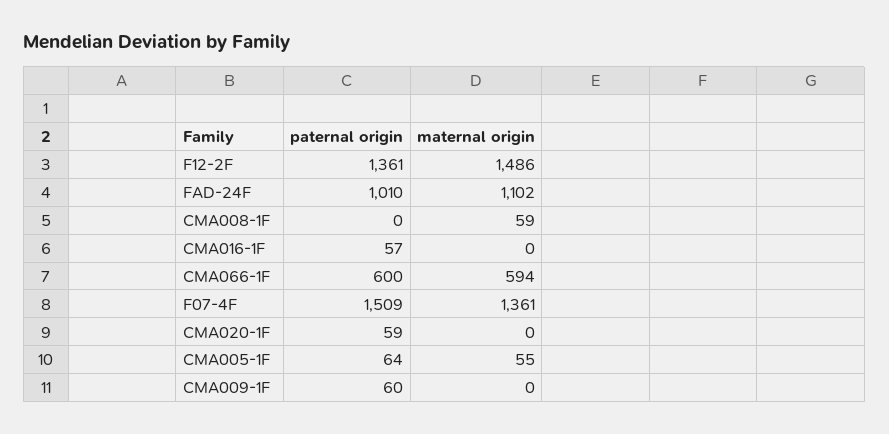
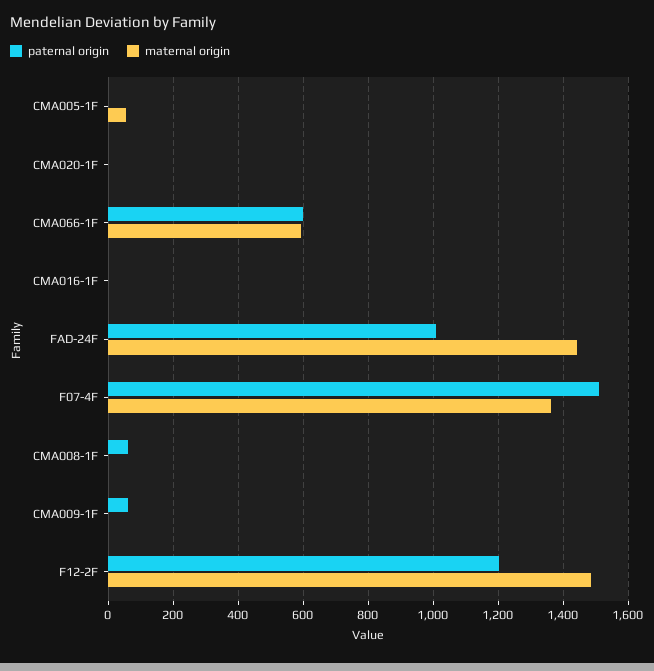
paternal origin, F12-2F: 1361 -> 1200
maternal origin, FAD-24F: 1102 -> 1440
paternal origin, CMA008-1F: 0 -> 60
maternal origin, CMA008-1F: 59 -> 0
paternal origin, CMA016-1F: 57 -> 0
paternal origin, CMA020-1F: 59 -> 0
paternal origin, CMA005-1F: 64 -> 0

